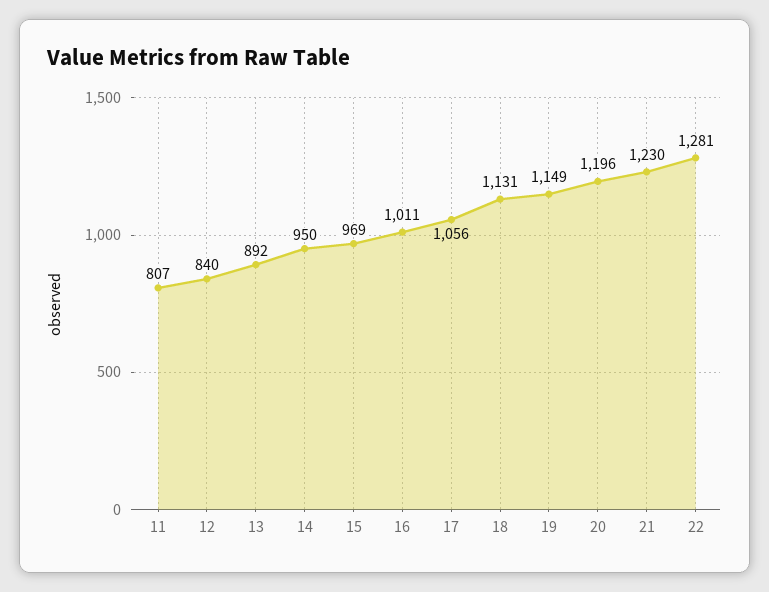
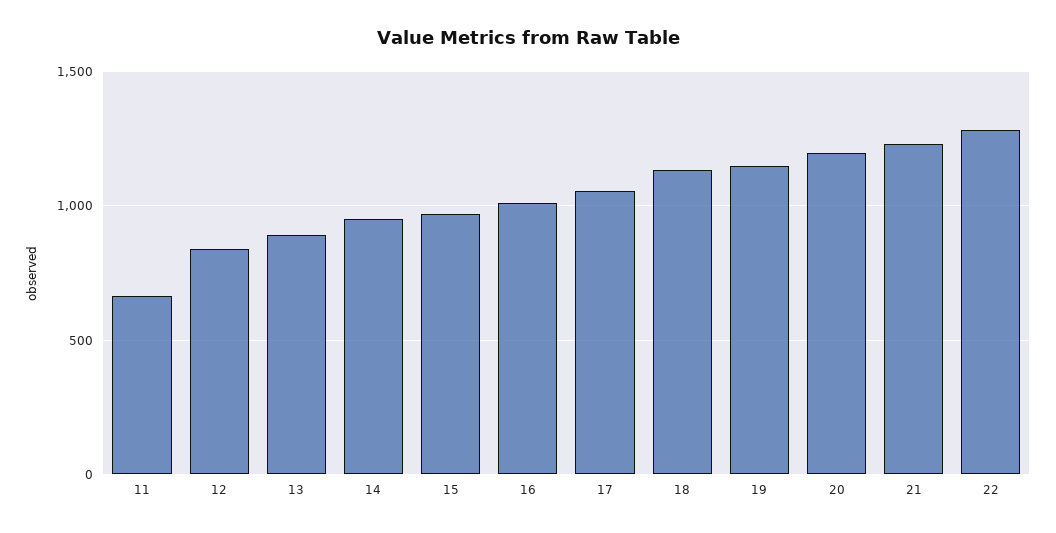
11: 807 -> 650

